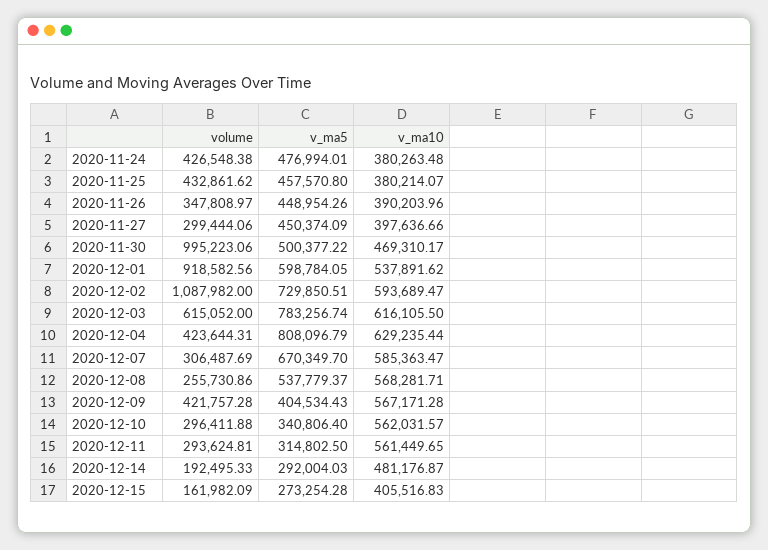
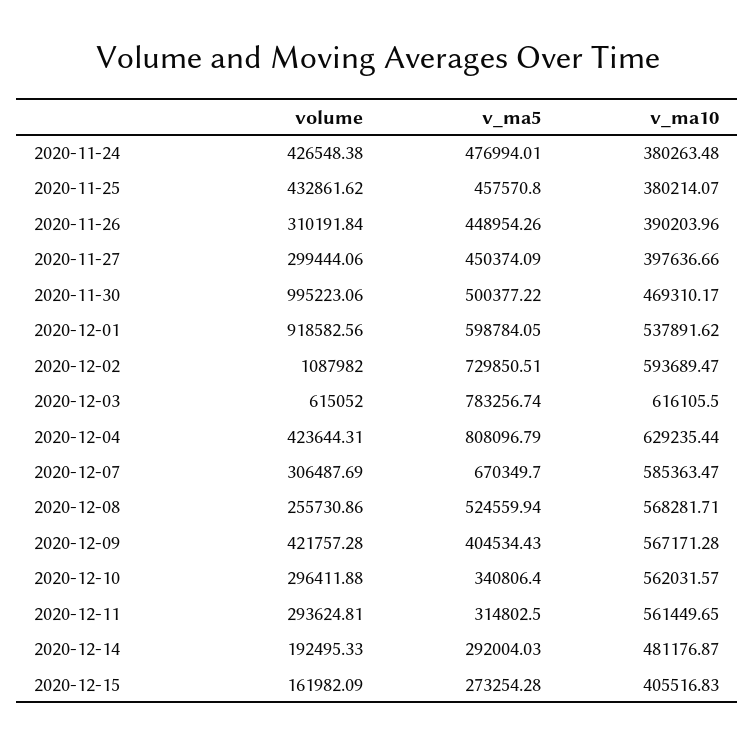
volume, 2020-11-26: 347808.97 -> 310191.84
v_ma5, 2020-12-08: 537779.37 -> 524559.94

